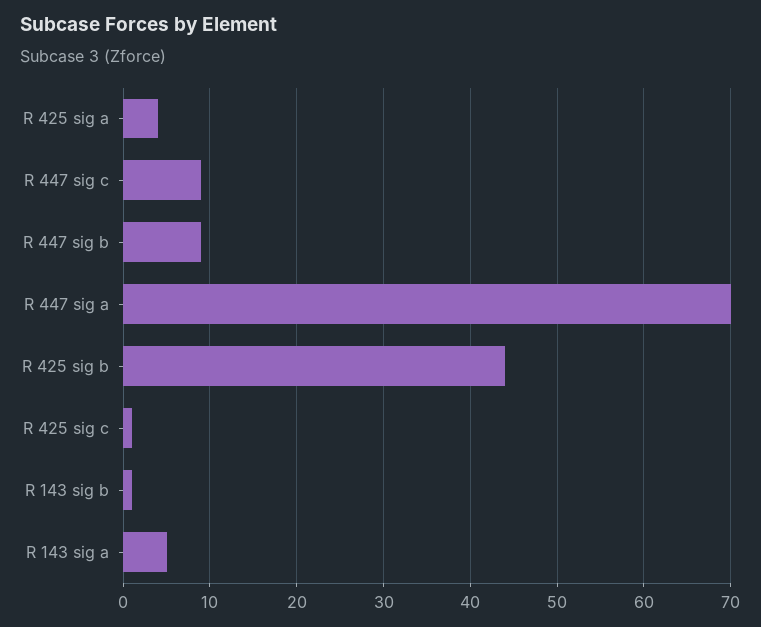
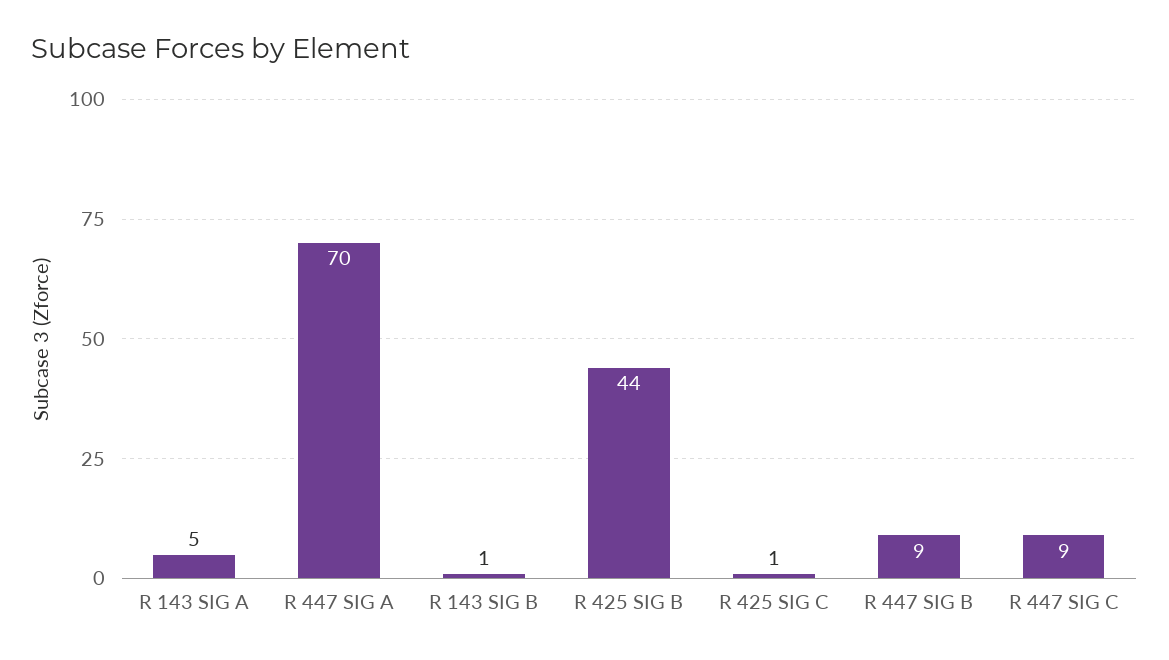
R 425 sig a: 4 -> none

